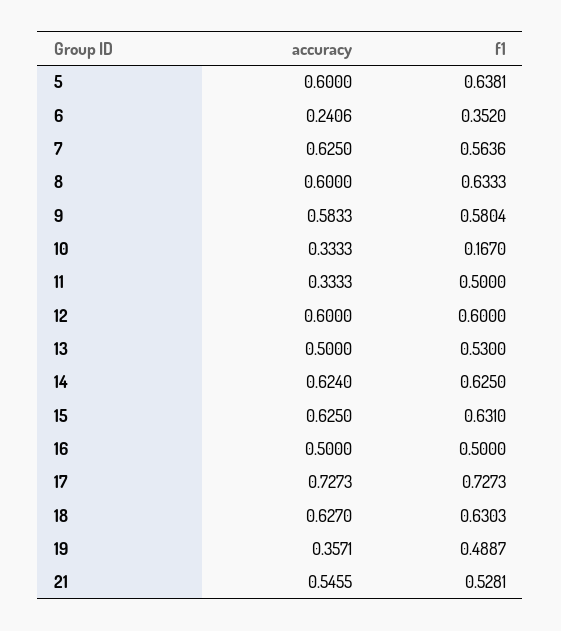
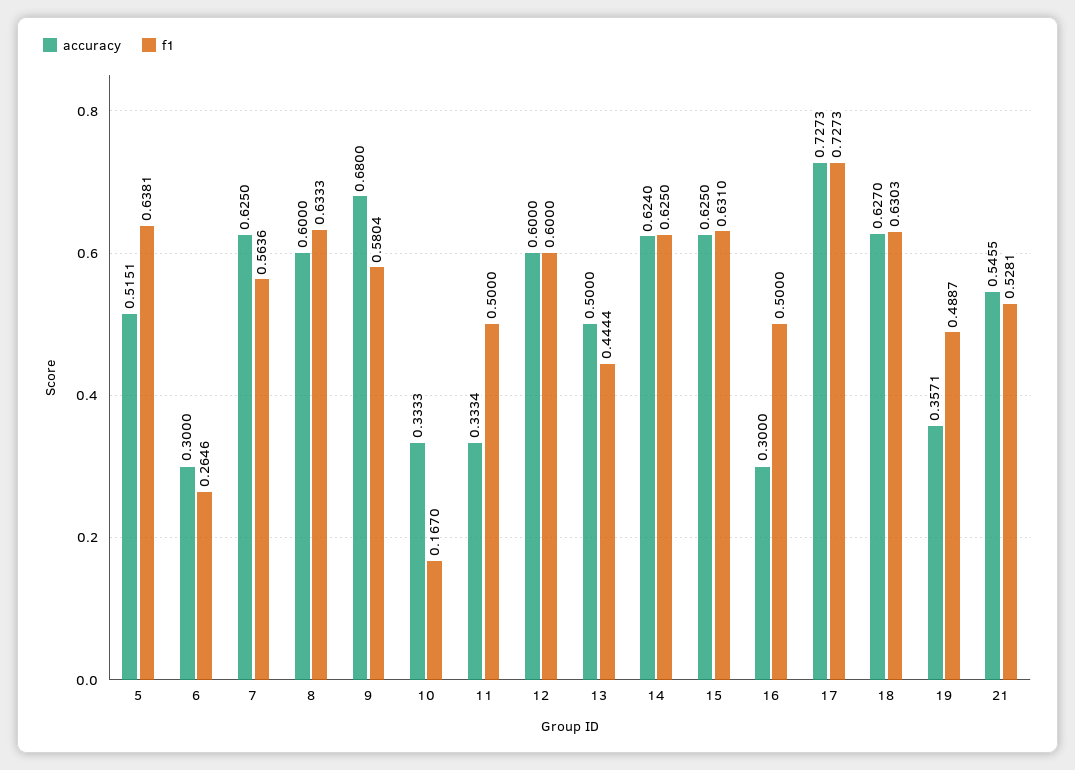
accuracy, 5: 0.6 -> 0.5151
accuracy, 6: 0.2406 -> 0.3
f1, 6: 0.352 -> 0.2646
accuracy, 9: 0.5833 -> 0.68
accuracy, 11: 0.3333 -> 0.3334
f1, 13: 0.53 -> 0.4444
accuracy, 16: 0.5 -> 0.3

